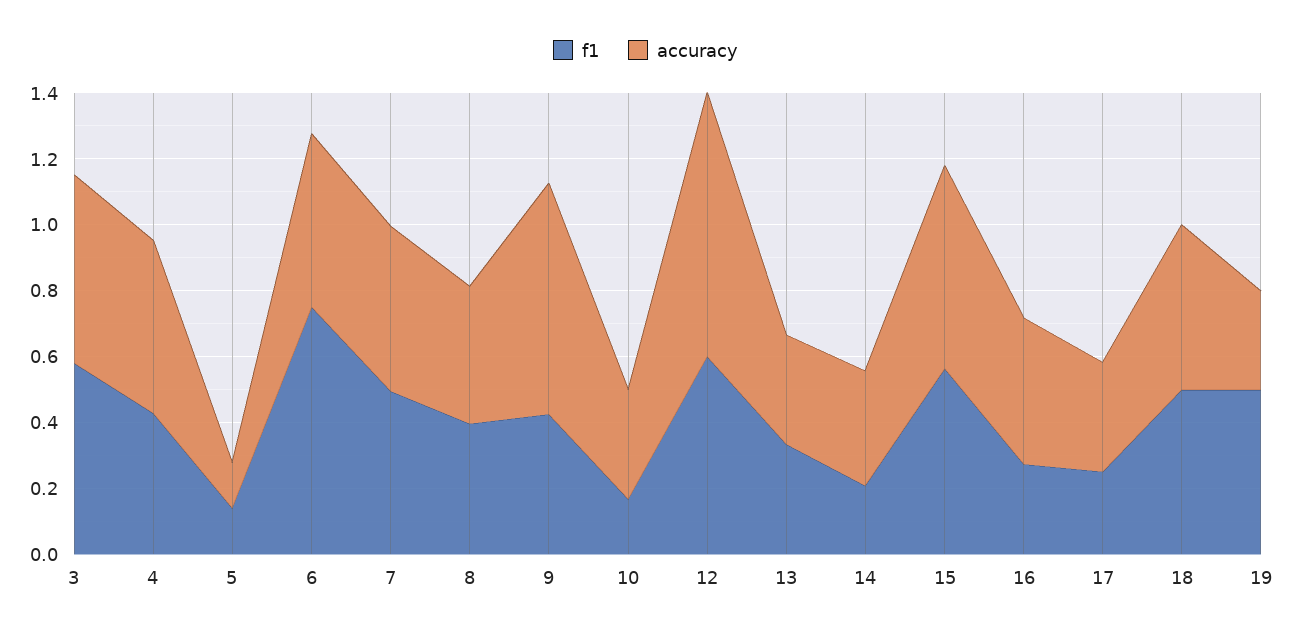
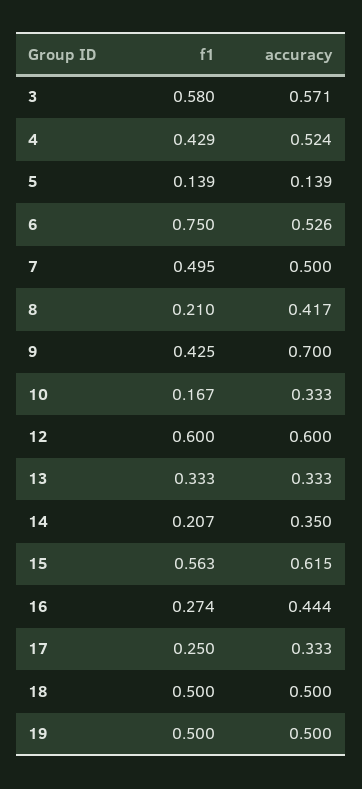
f1, 8: 0.4 -> 0.21
accuracy, 12: 0.8 -> 0.6
accuracy, 19: 0.3 -> 0.5

